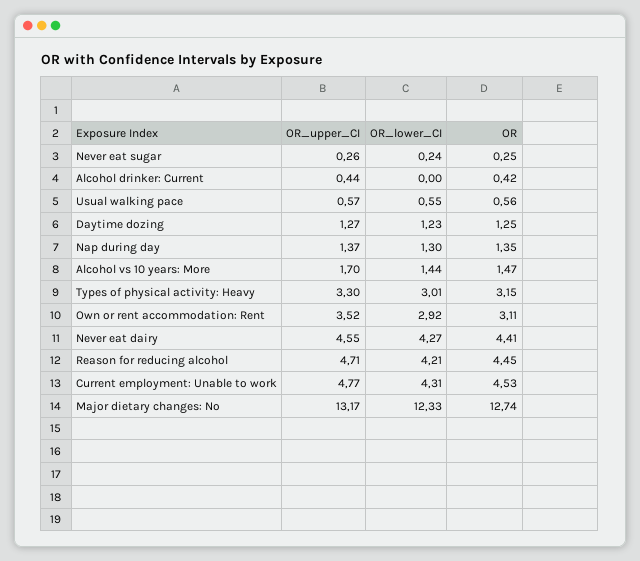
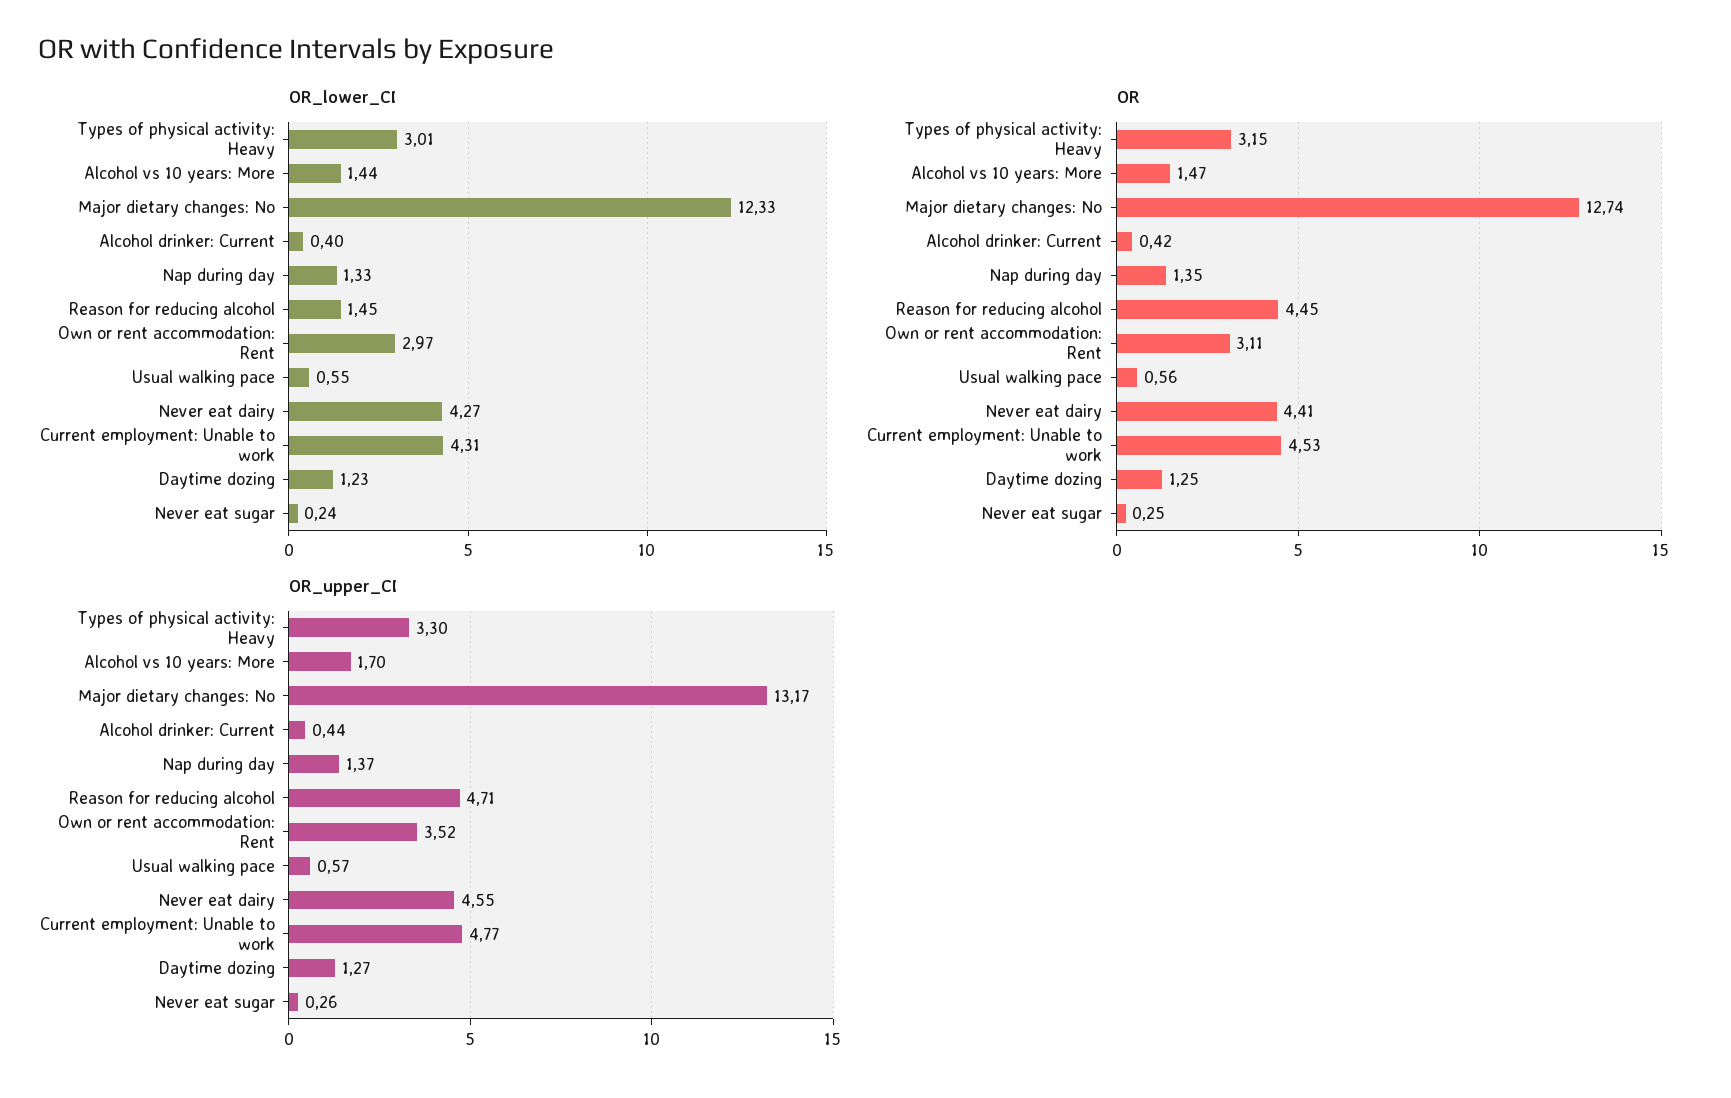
OR_lower_CI, Alcohol drinker: Current: 0 -> 0.4
OR_lower_CI, Nap during day: 1.3 -> 1.33
OR_lower_CI, Own or rent accommodation: Rent: 2.92 -> 2.97
OR_lower_CI, Reason for reducing alcohol: 4.21 -> 1.45

